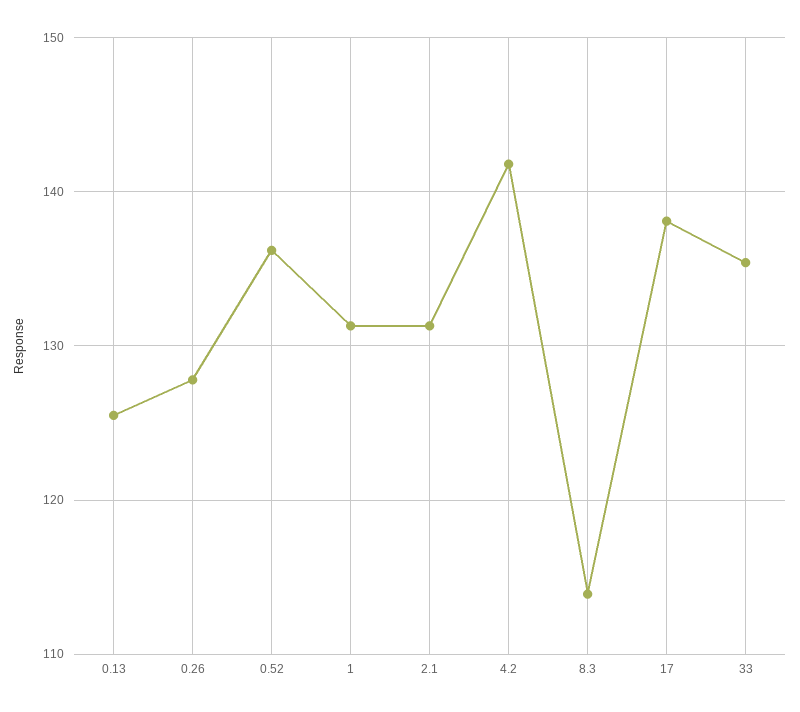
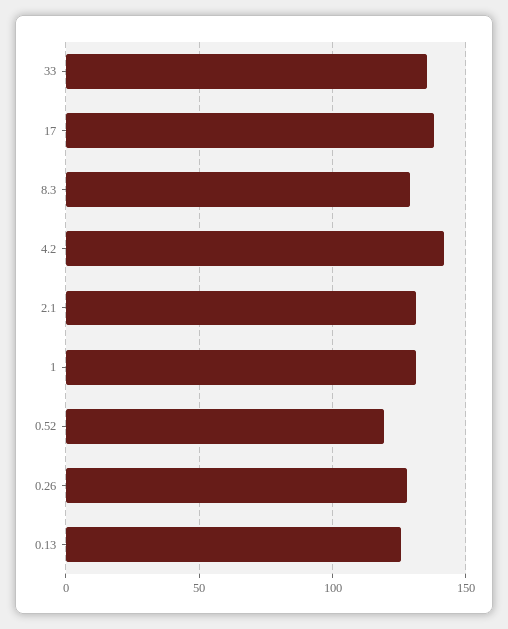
0.52: 136 -> 120
8.3: 114 -> 130

